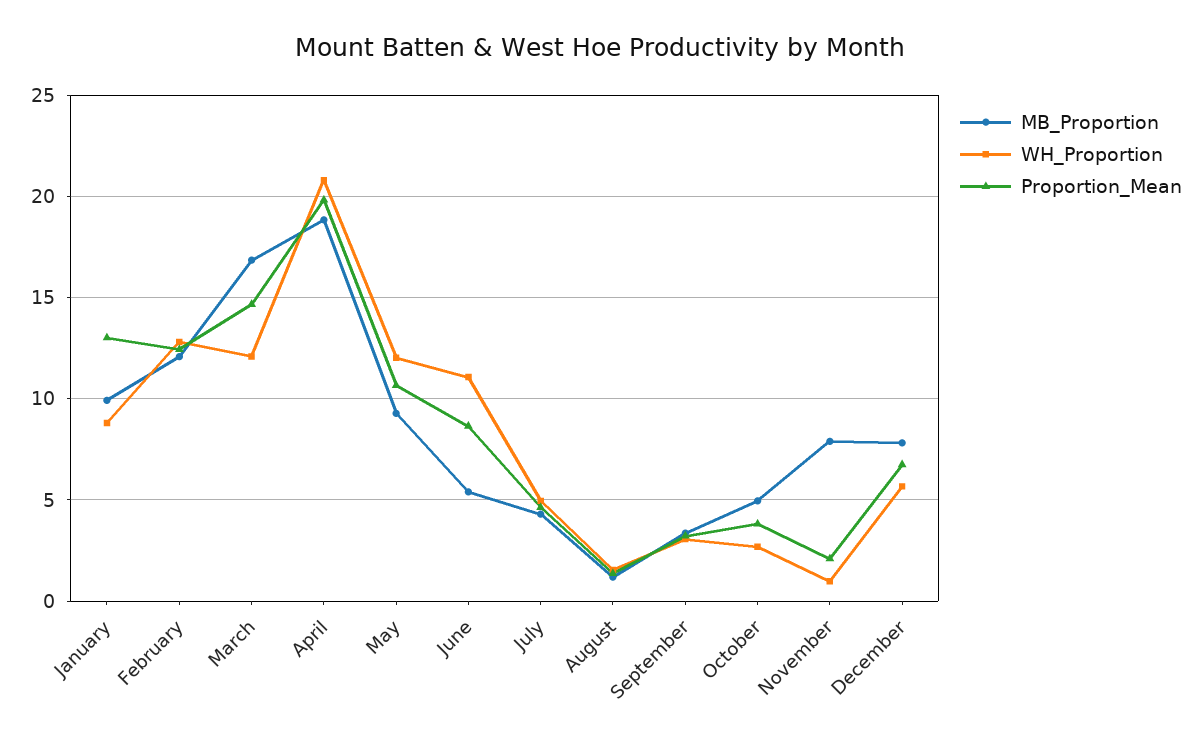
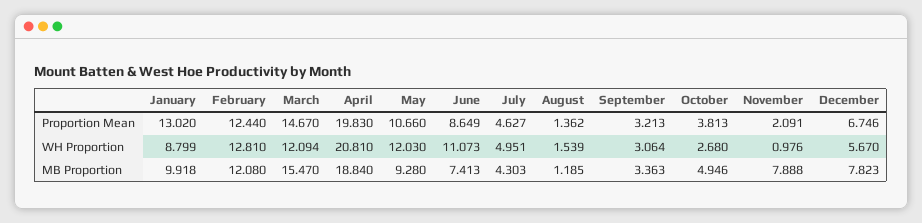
MB_Proportion, March: 17 -> 15.47
MB_Proportion, June: 5.5 -> 7.413

